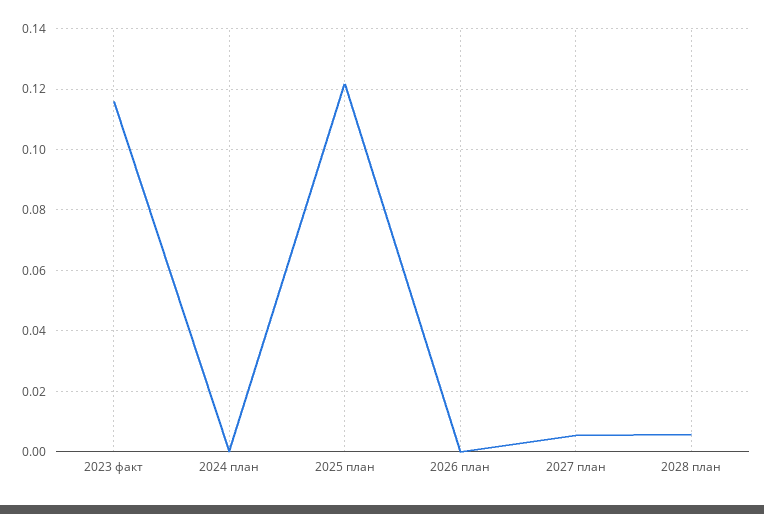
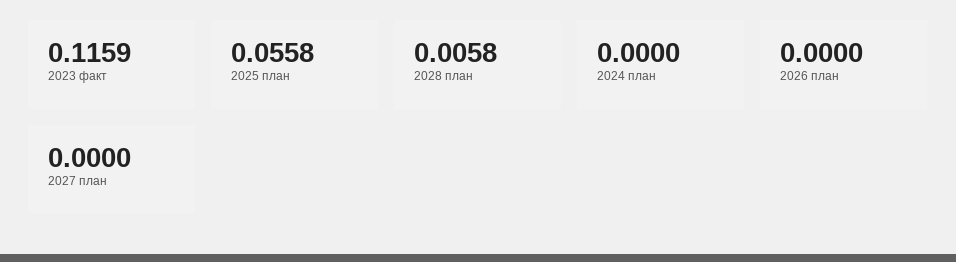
2025 план: 0.122 -> 0.0558
2027 план: 0.006 -> 0

